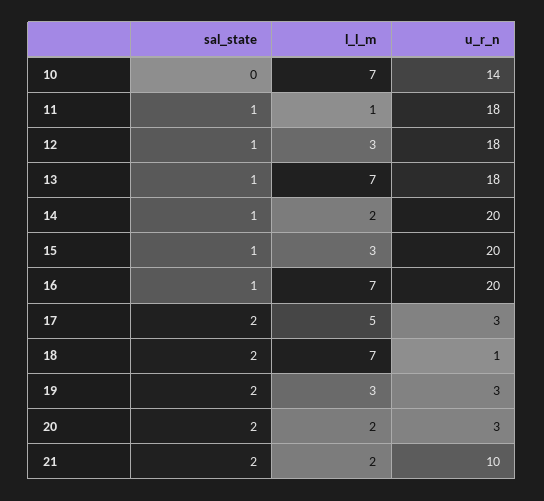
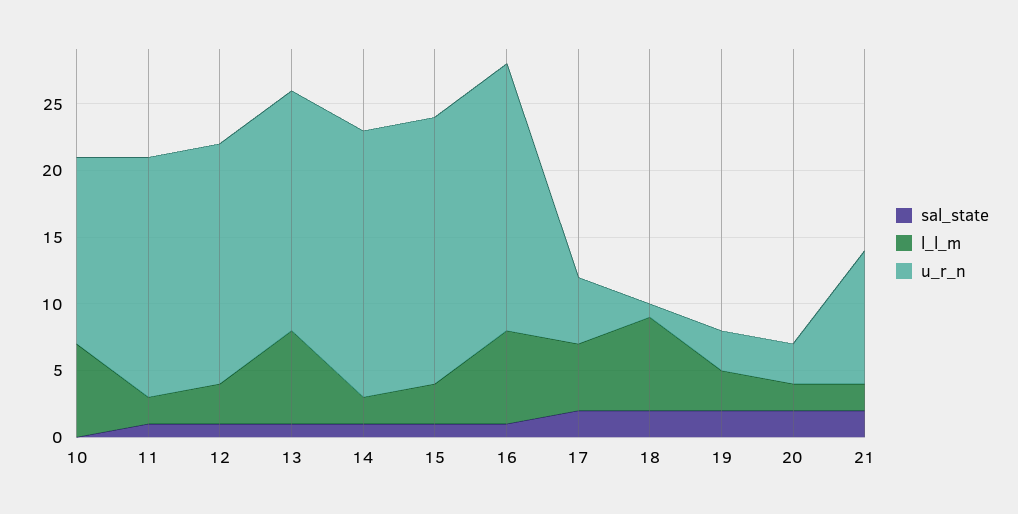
l_l_m, 11: 1 -> 2
u_r_n, 17: 3 -> 5

